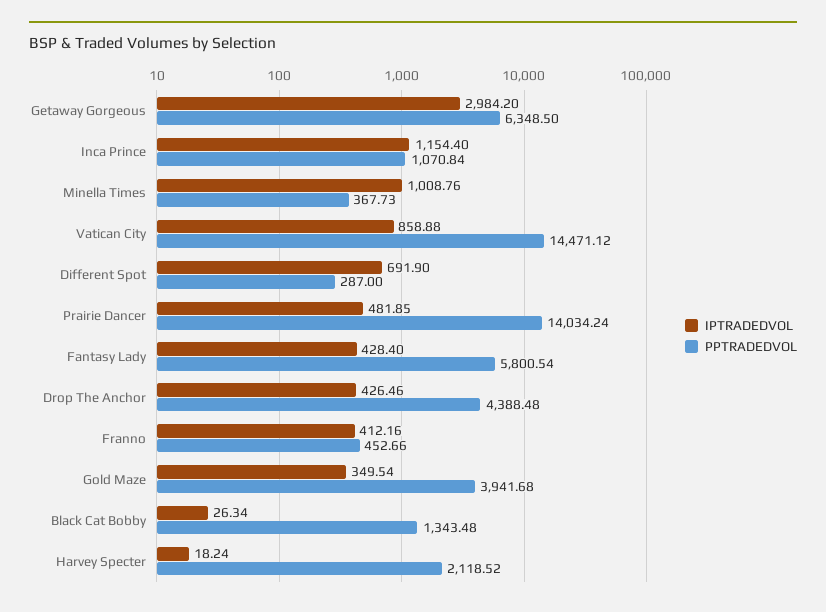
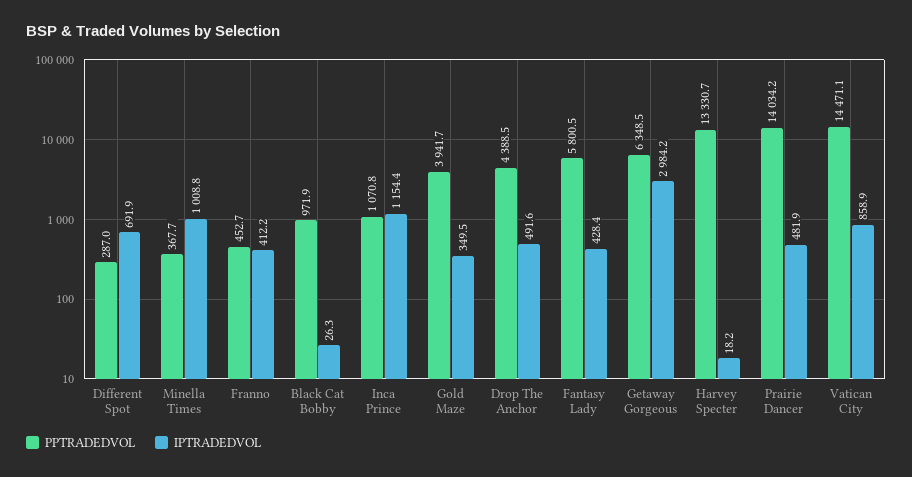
IPTRADEDVOL, Drop The Anchor: 426.46 -> 491.6
PPTRADEDVOL, Black Cat Bobby: 1343.48 -> 971.9
PPTRADEDVOL, Harvey Specter: 2118.52 -> 13330.7

